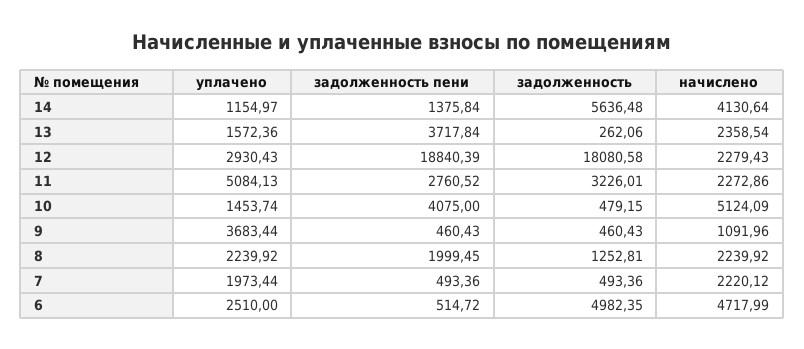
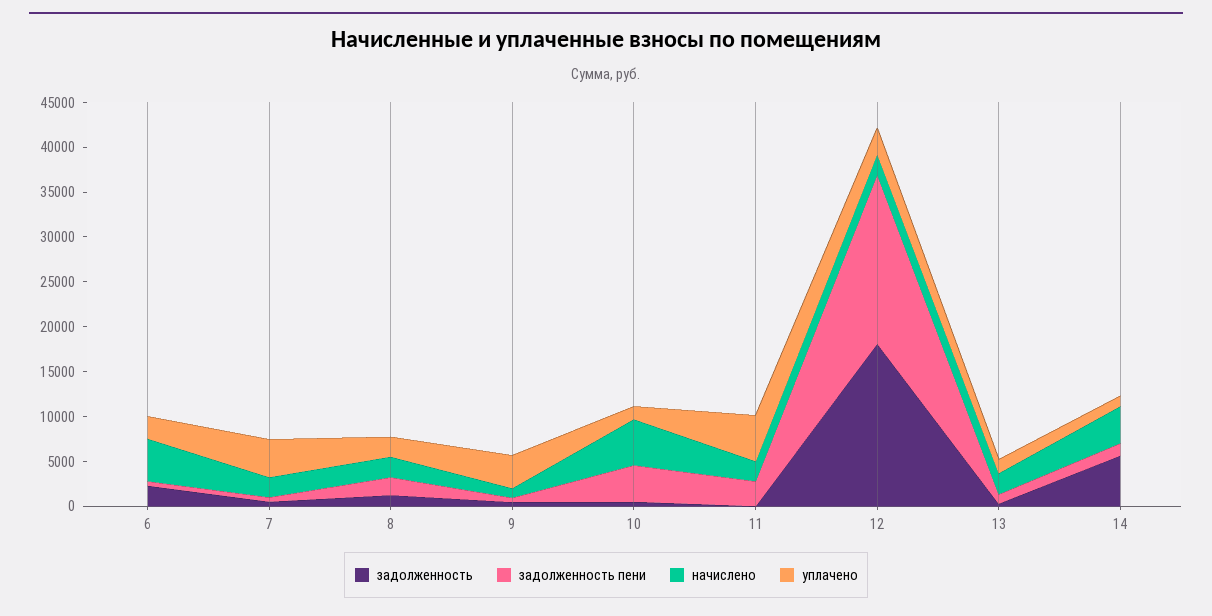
задолженность пени, 13: 3717.84 -> 1000
задолженность, 11: 3226.01 -> 0
уплачено, 7: 1973.44 -> 4000
задолженность, 6: 4982.35 -> 2000

